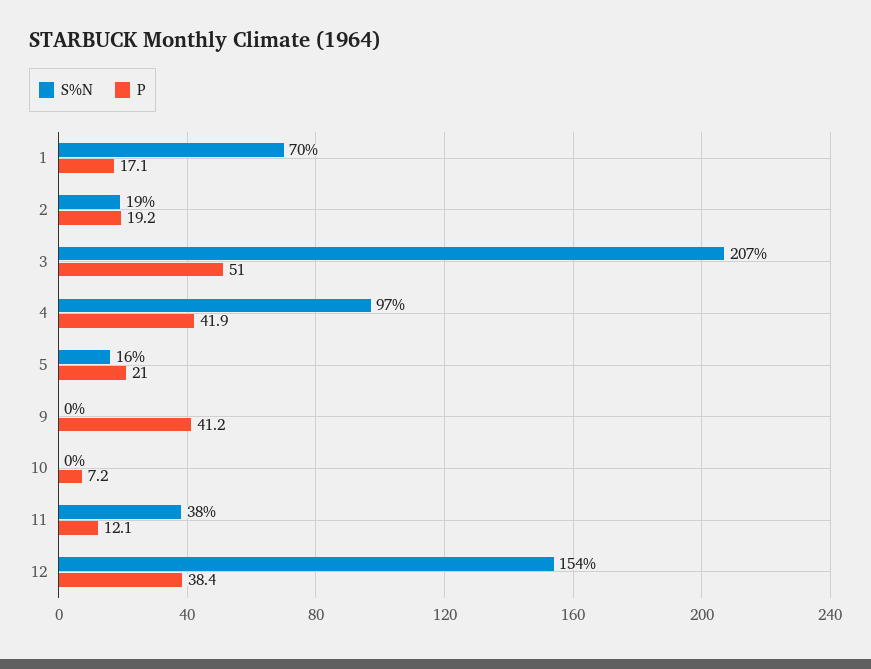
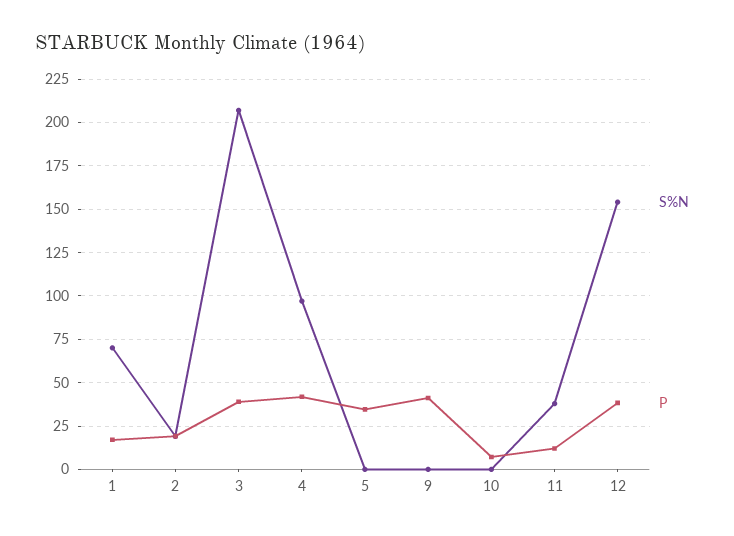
P, 3: 51 -> 40
S%N, 5: 16 -> 0
P, 5: 21 -> 35

